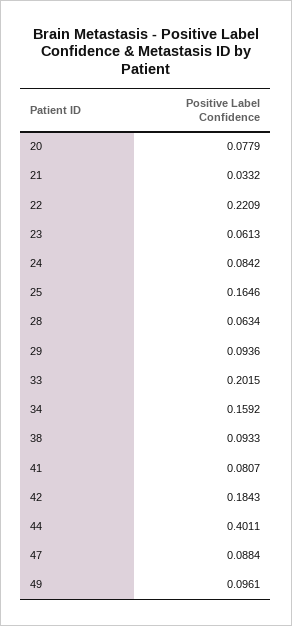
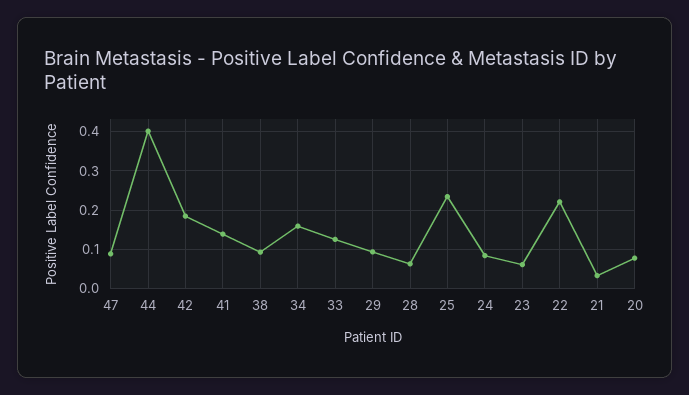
25: 0.1646 -> 0.24
33: 0.2015 -> 0.12
41: 0.0807 -> 0.14
49: 0.0961 -> none

